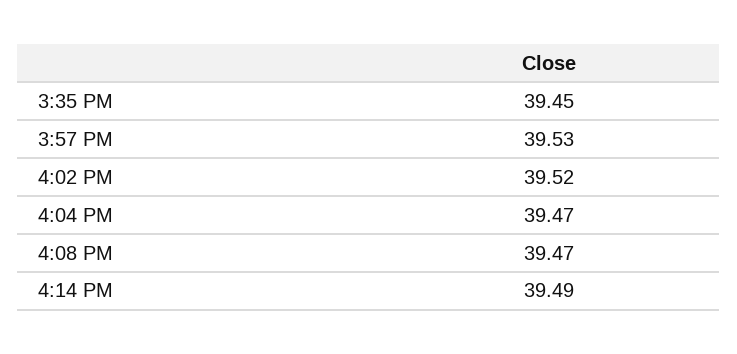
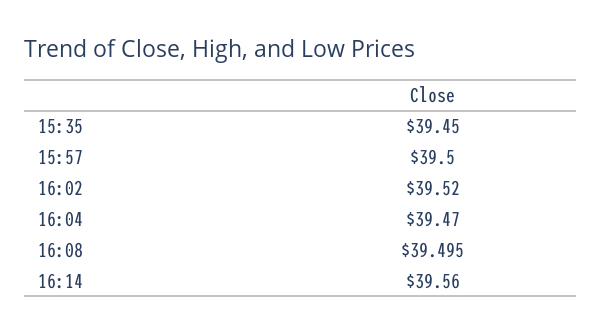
3:57 PM: 39.53 -> 39.5
4:08 PM: 39.47 -> 39.495
4:14 PM: 39.49 -> 39.56

